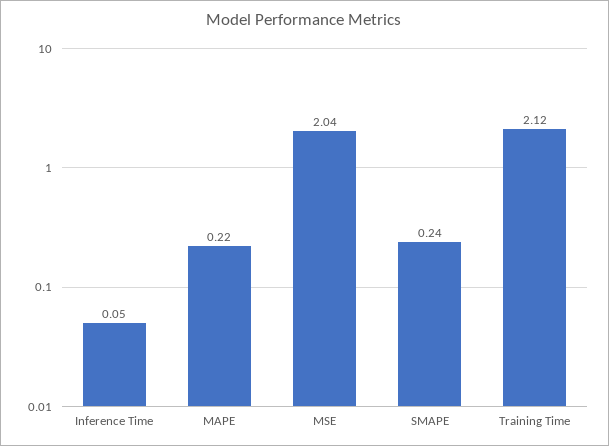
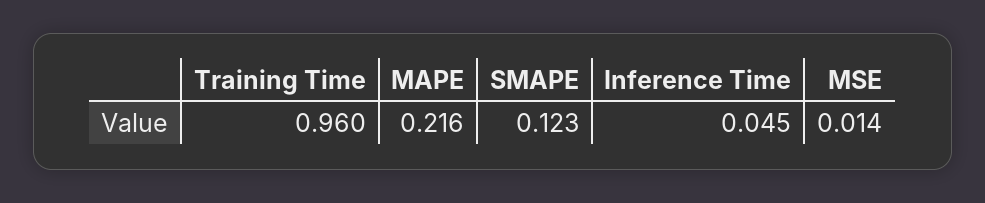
MSE: 2.04 -> 0.014
SMAPE: 0.24 -> 0.123
Training Time: 2.12 -> 0.96

